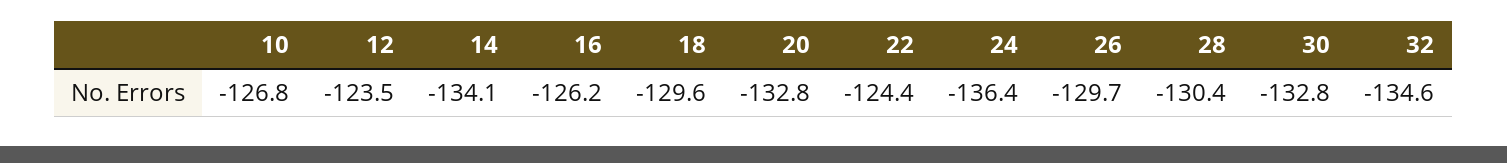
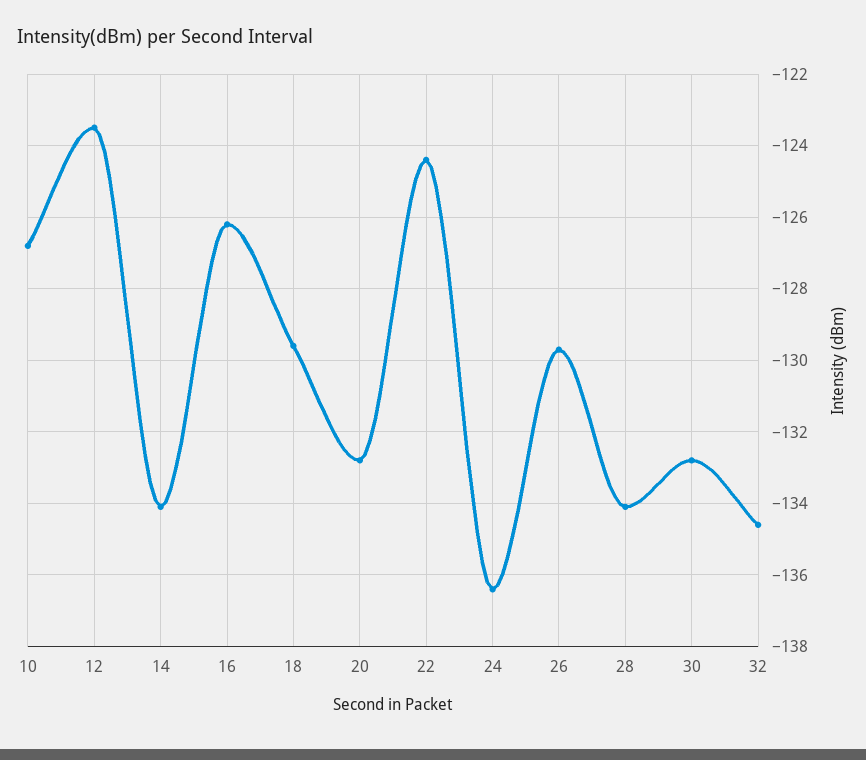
28: -130.4 -> -134

